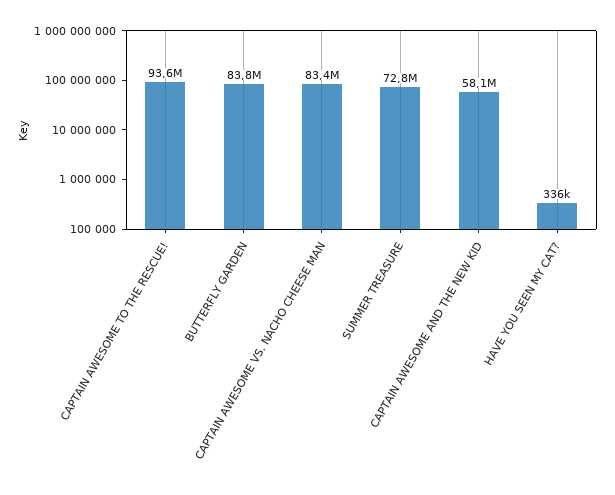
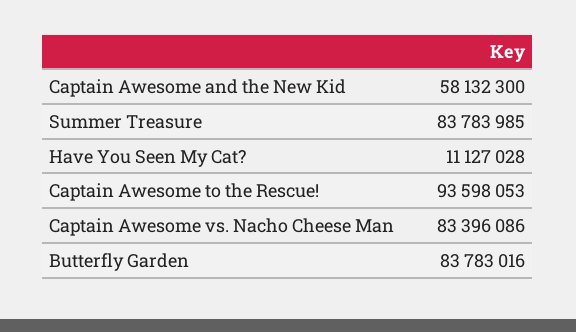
SUMMER TREASURE: 72800000 -> 83783985
HAVE YOU SEEN MY CAT?: 336000 -> 11127028

